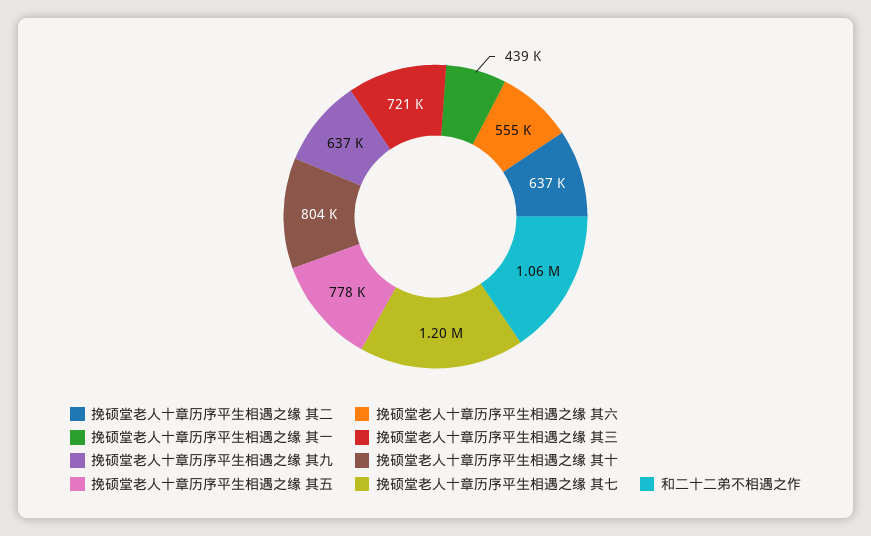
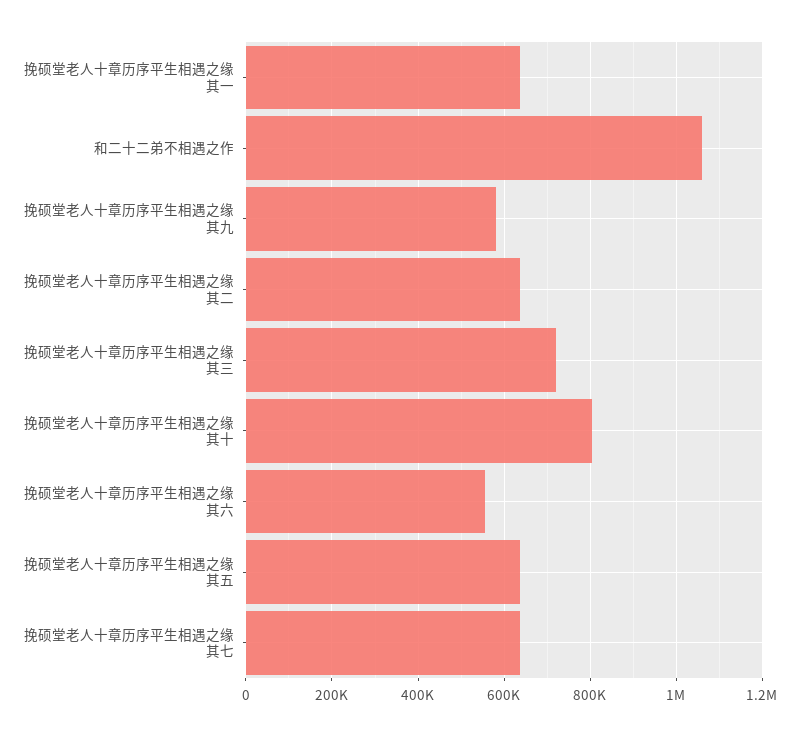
挽硕堂老人十章历序平生相遇之缘 其一: 439000 -> 640000
挽硕堂老人十章历序平生相遇之缘 其九: 637000 -> 580000
挽硕堂老人十章历序平生相遇之缘 其五: 778000 -> 640000
挽硕堂老人十章历序平生相遇之缘 其七: 1200000 -> 640000

